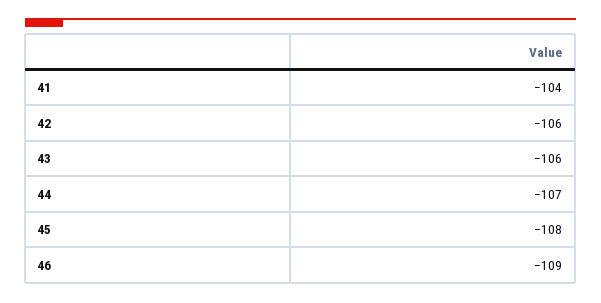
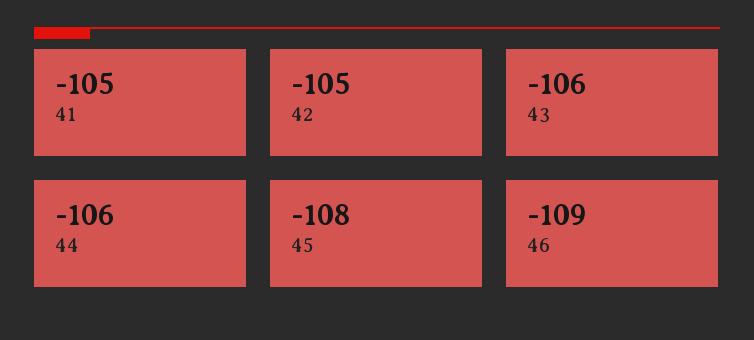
41: -104 -> -105
42: -106 -> -105
44: -107 -> -106

